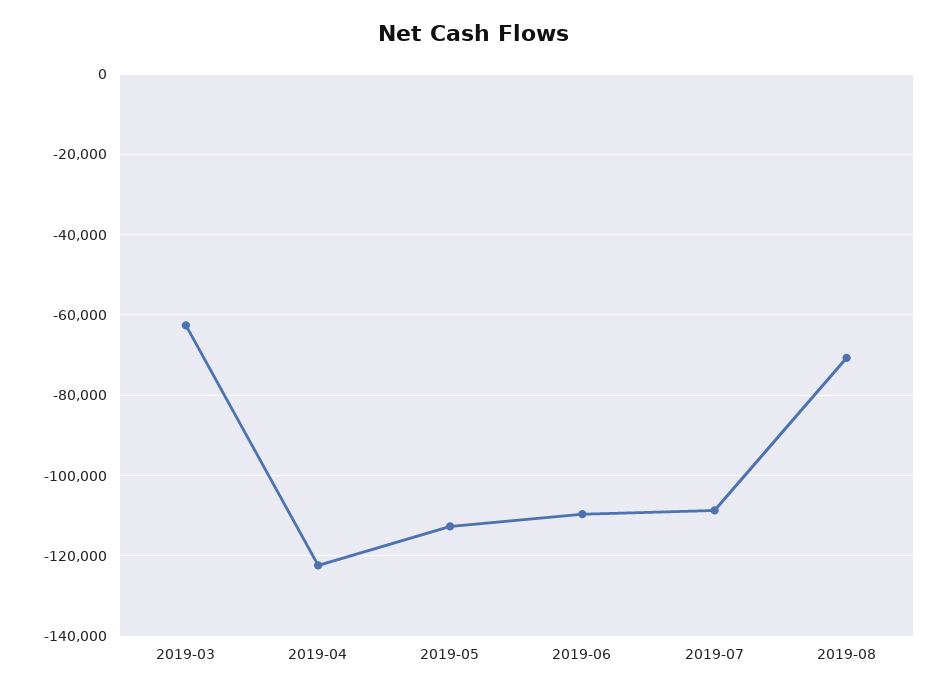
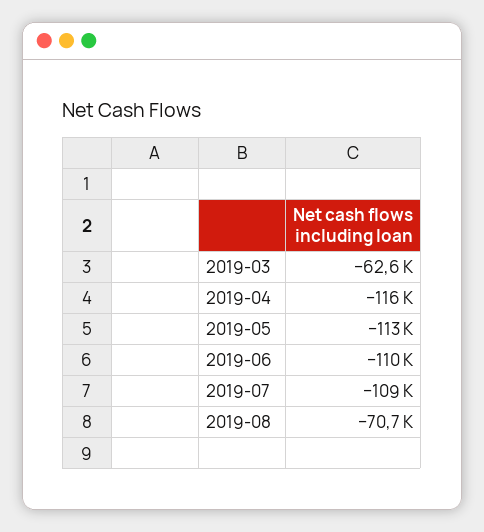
2019-04: -122000 -> -116000

